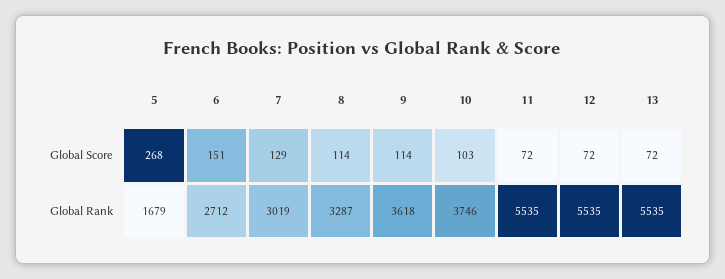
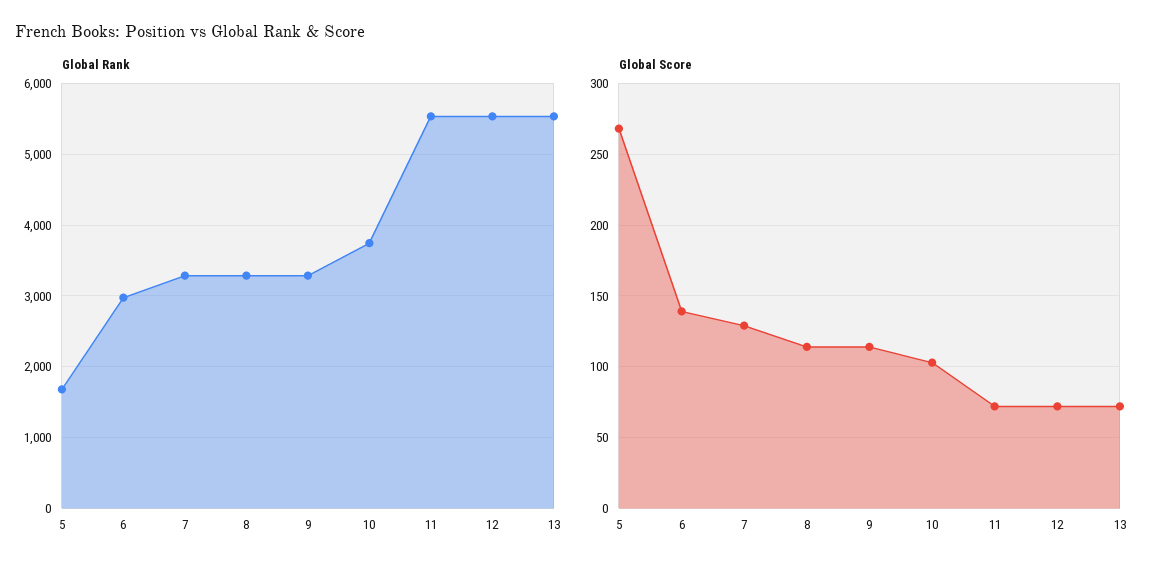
Global Score, 6: 151 -> 140
Global Rank, 6: 2712 -> 3000
Global Rank, 7: 3019 -> 3300
Global Rank, 9: 3618 -> 3300

